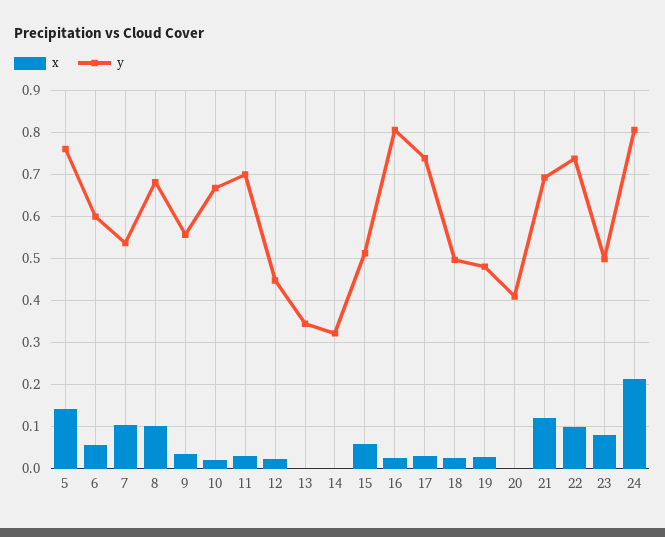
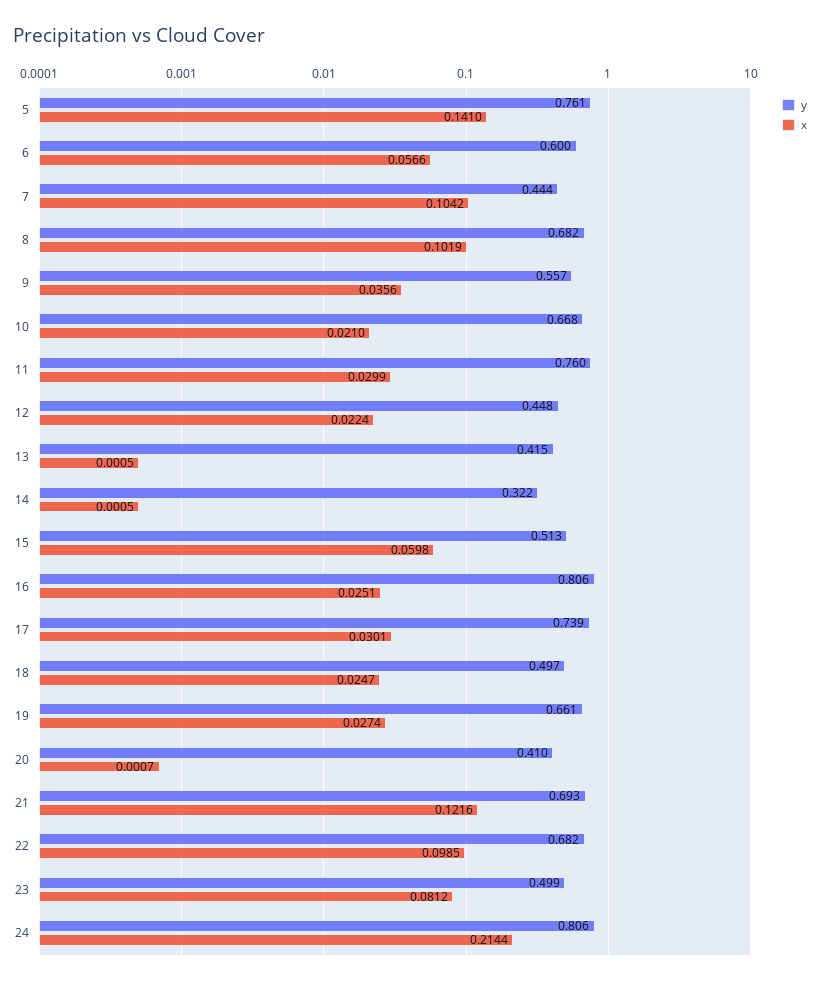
y, 7: 0.54 -> 0.444
y, 11: 0.7 -> 0.76
y, 13: 0.34 -> 0.415
y, 19: 0.48 -> 0.661
y, 22: 0.74 -> 0.682

